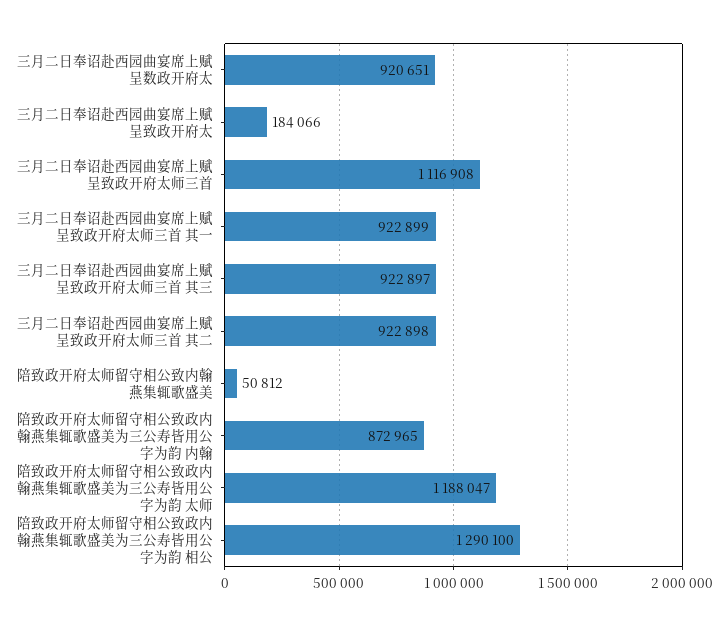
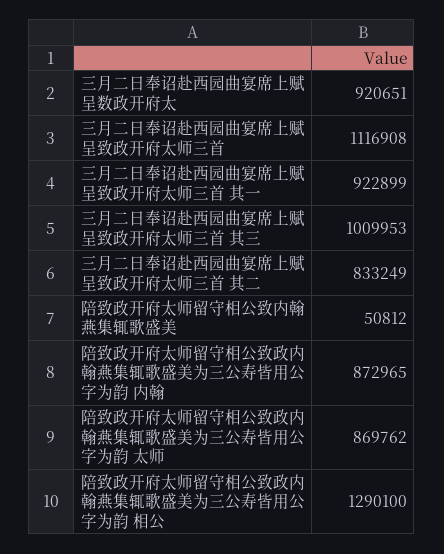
三月二日奉诏赴西园曲宴席上赋呈致政开府太: 184066 -> none
三月二日奉诏赴西园曲宴席上赋呈致政开府太师三首 其三: 922897 -> 1009953
三月二日奉诏赴西园曲宴席上赋呈致政开府太师三首 其二: 922898 -> 833249
陪致政开府太师留守相公致政内翰燕集辄歌盛美为三公寿皆用公字为韵 太师: 1188047 -> 869762

